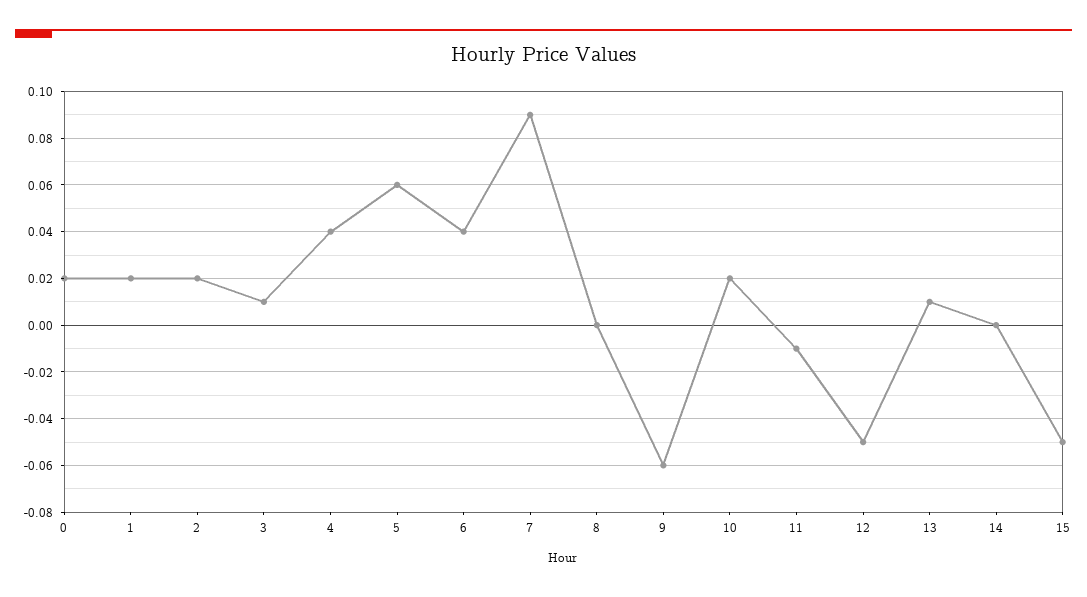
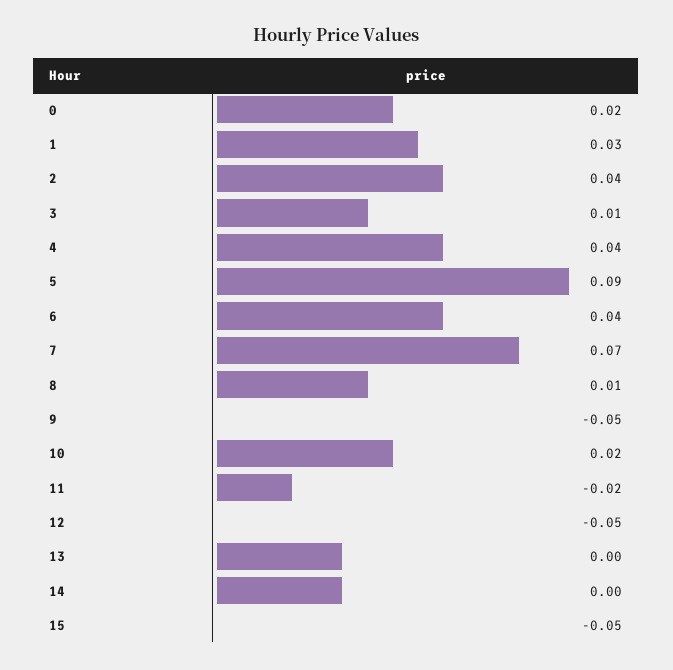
1: 0.02 -> 0.03
2: 0.02 -> 0.04
5: 0.06 -> 0.09
7: 0.09 -> 0.07
8: 0 -> 0.01
9: -0.06 -> -0.05
11: -0.01 -> -0.02
13: 0.01 -> 0

